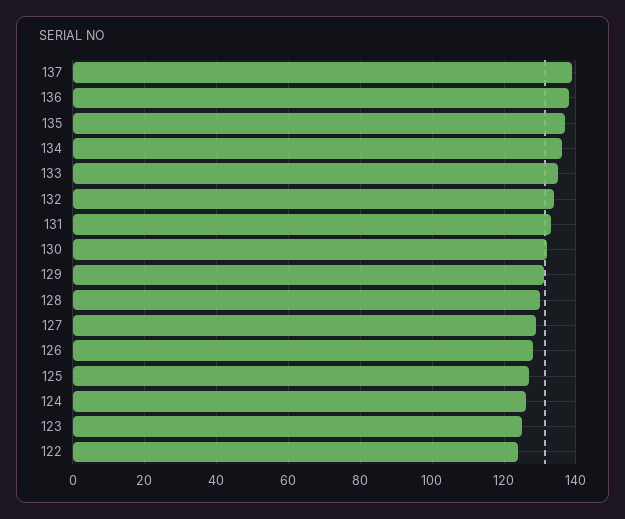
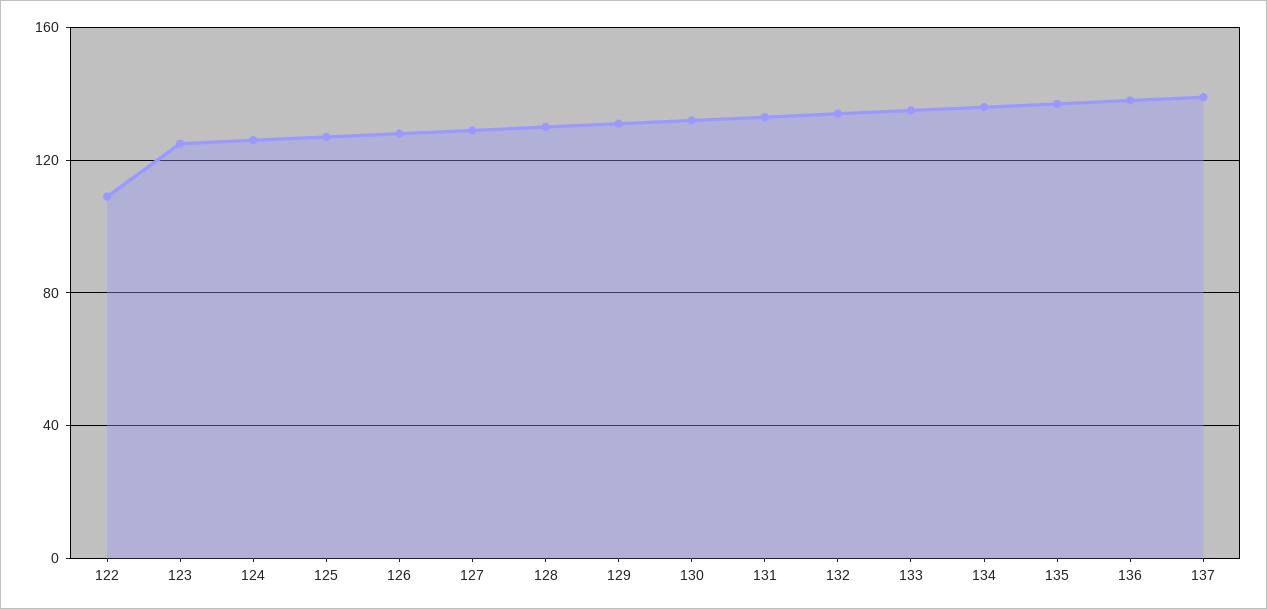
122: 125 -> 110

